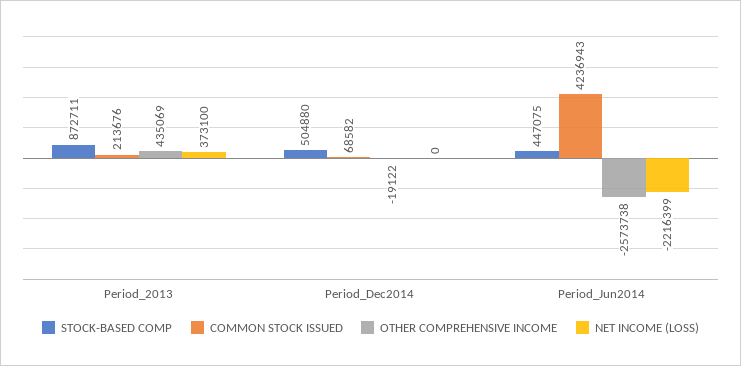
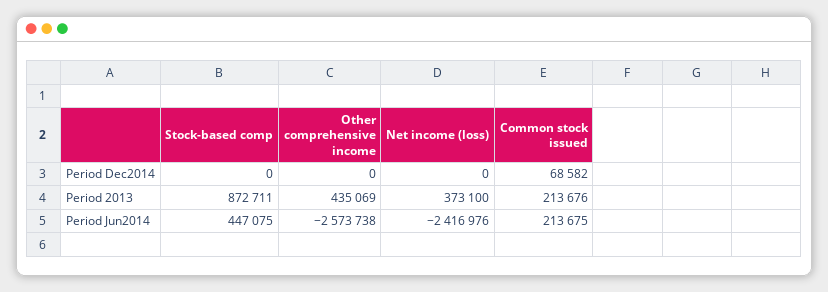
STOCK-BASED COMP, Period_Dec2014: 504880 -> 0
OTHER COMPREHENSIVE INCOME, Period_Dec2014: -19122 -> 0
COMMON STOCK ISSUED, Period_Jun2014: 4236943 -> 213675
NET INCOME (LOSS), Period_Jun2014: -2216399 -> -2416976

